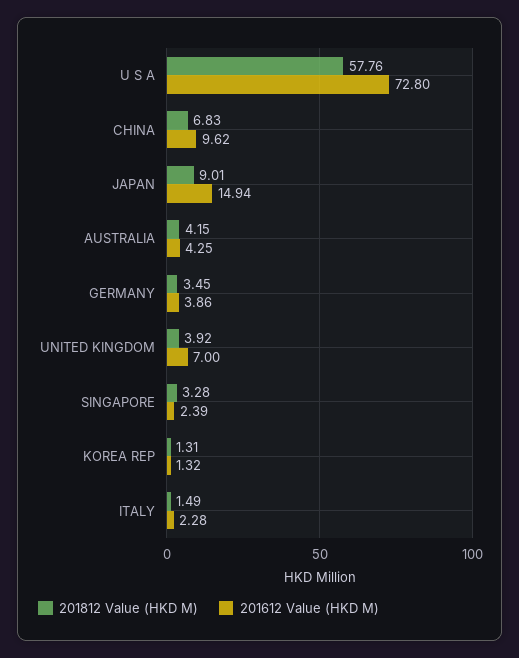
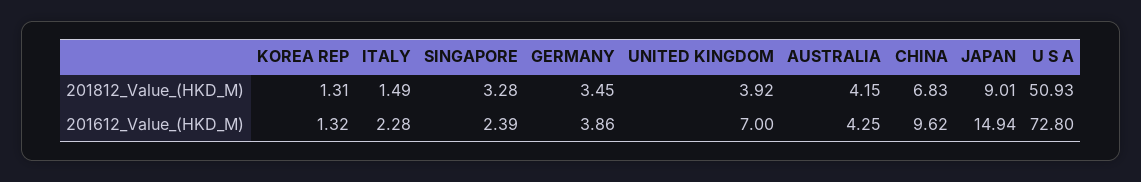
201812 Value (HKD M), U S A: 57.76 -> 50.93

